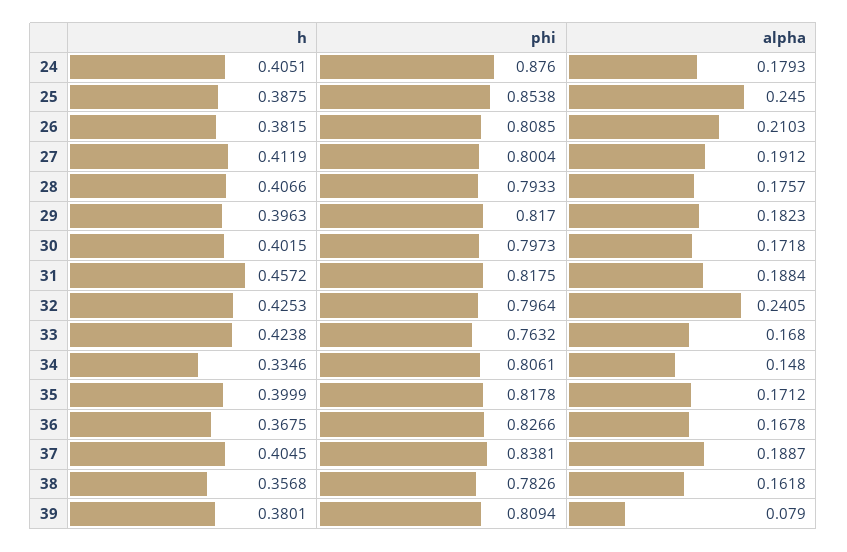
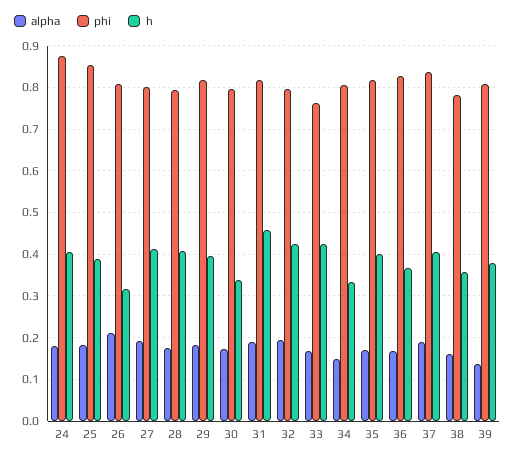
alpha, 25: 0.245 -> 0.18
h, 26: 0.3815 -> 0.32
h, 30: 0.4015 -> 0.34
alpha, 32: 0.2405 -> 0.2
alpha, 39: 0.079 -> 0.14

